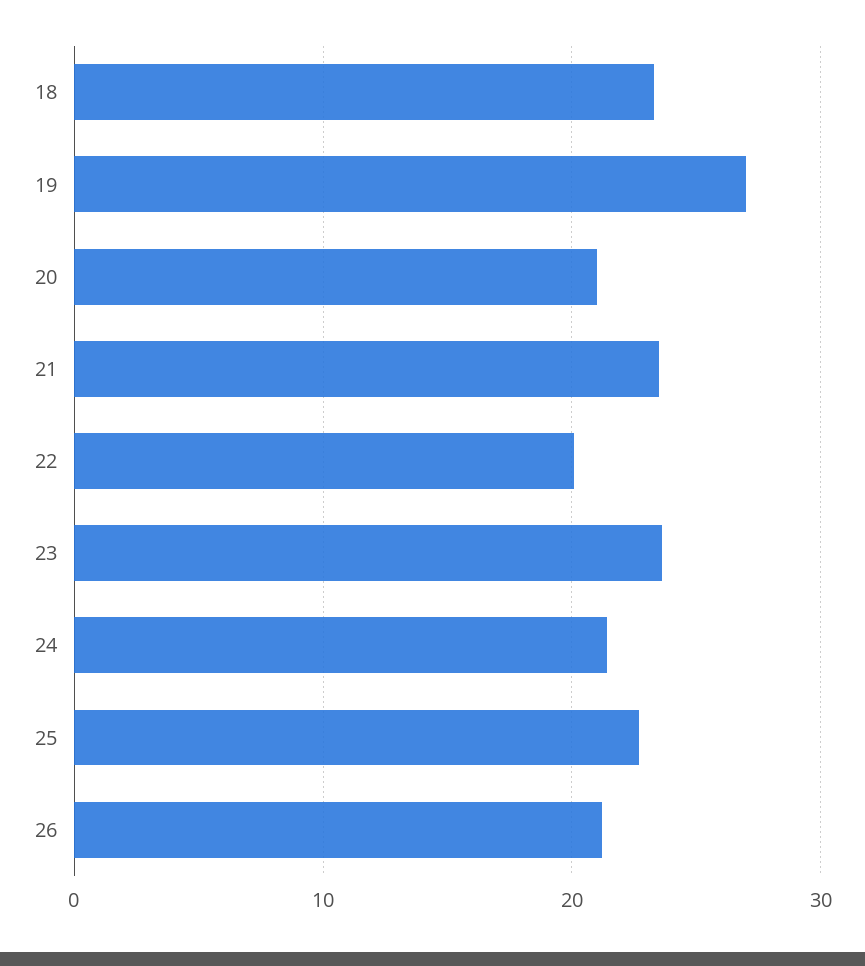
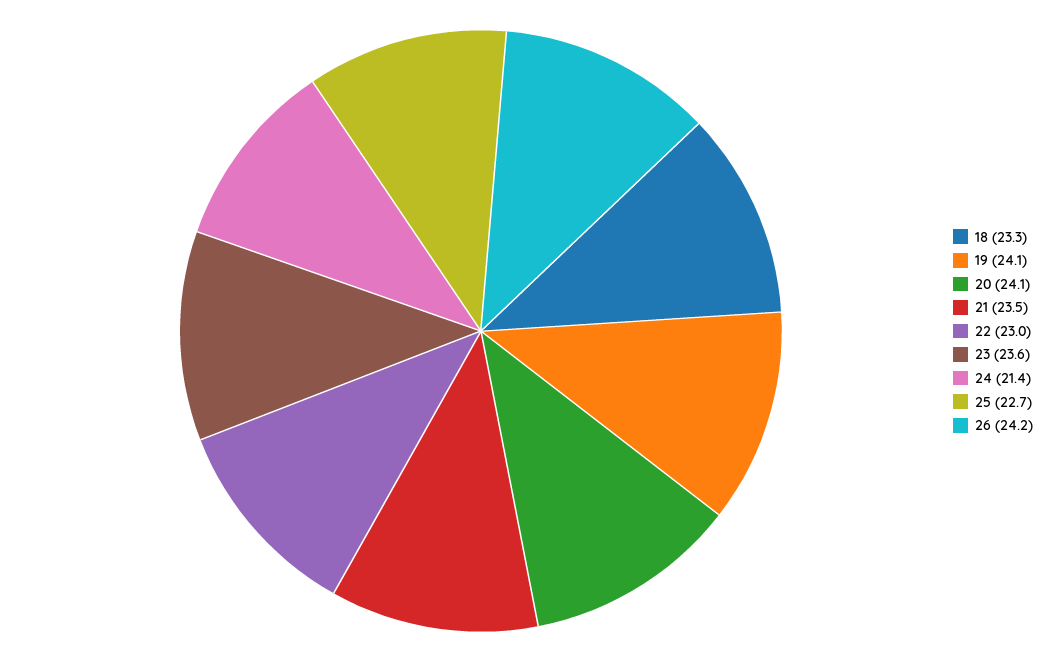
19: 27 -> 24.1
20: 21 -> 24.1
22: 20 -> 23
26: 21 -> 24.2

